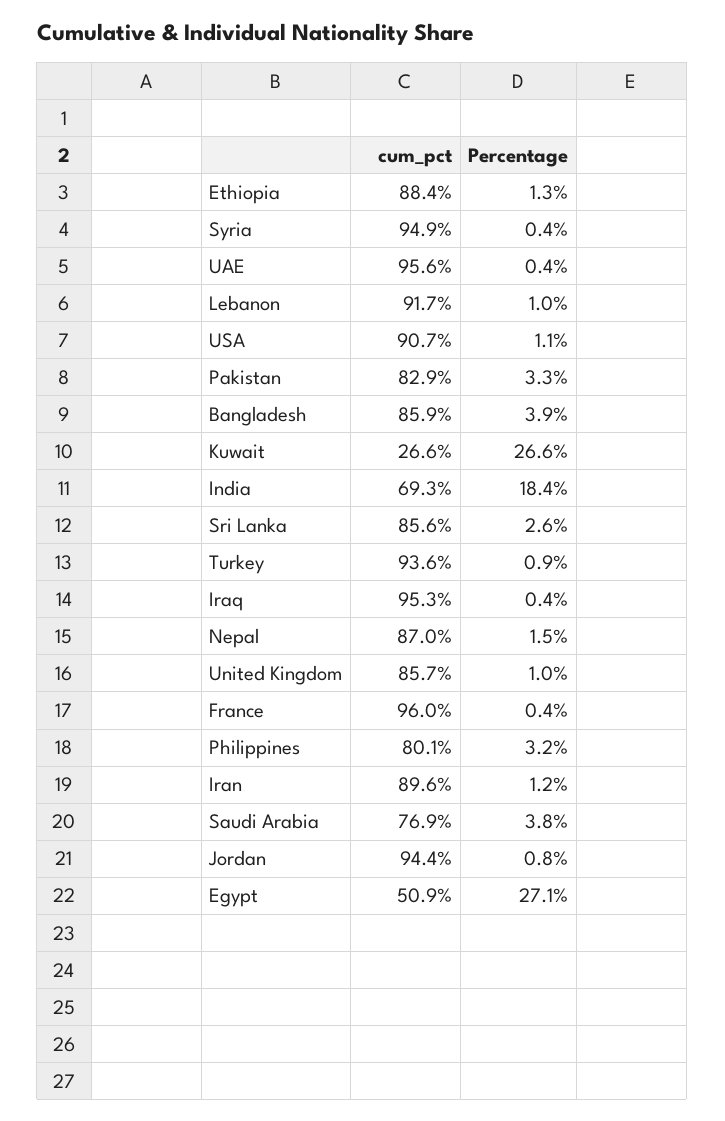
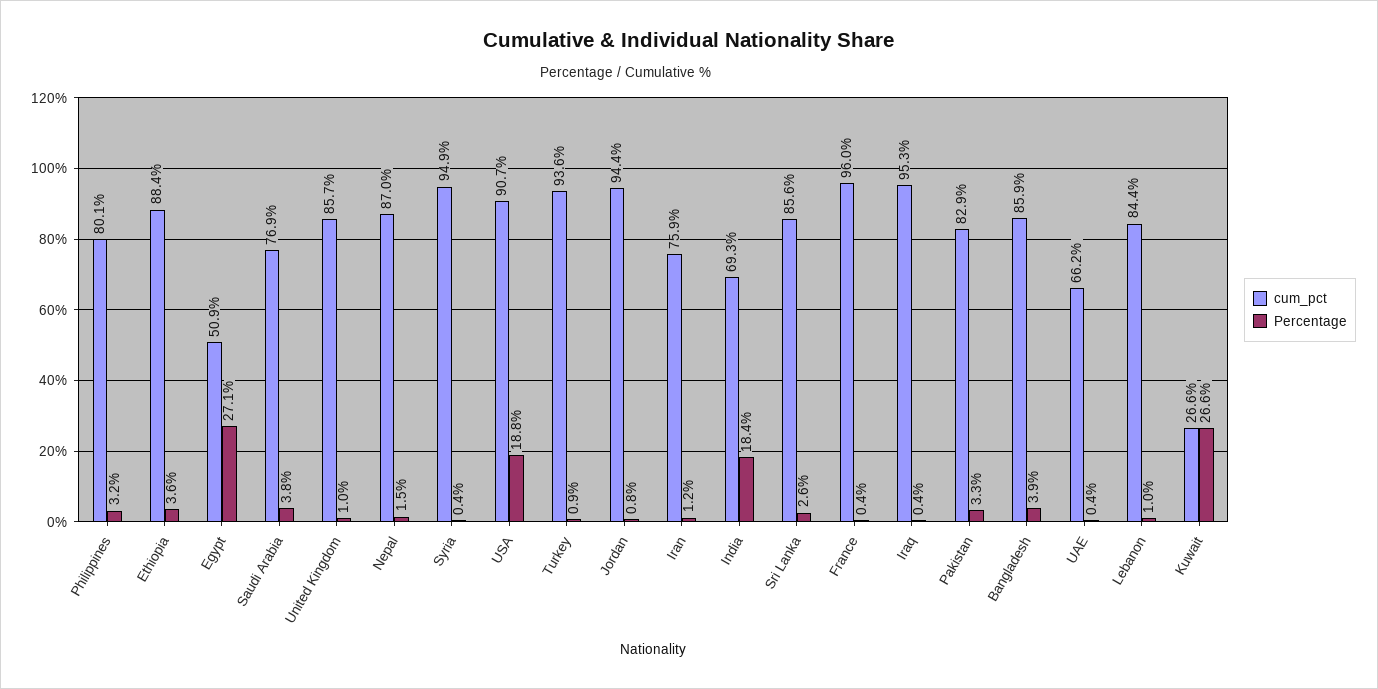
Percentage, Ethiopia: 1.3 -> 3.6
cum_pct, UAE: 95.6 -> 66.2
cum_pct, Lebanon: 91.7 -> 84.4
Percentage, USA: 1.1 -> 18.8
cum_pct, Iran: 89.6 -> 75.9

